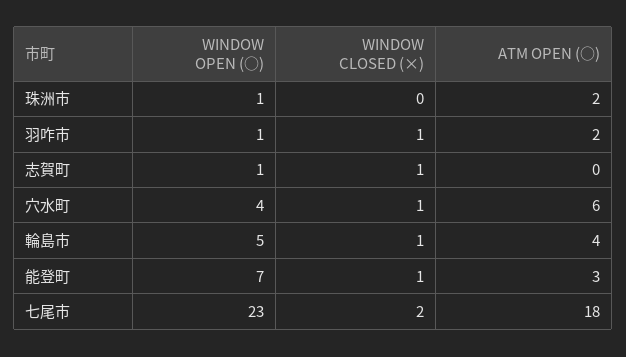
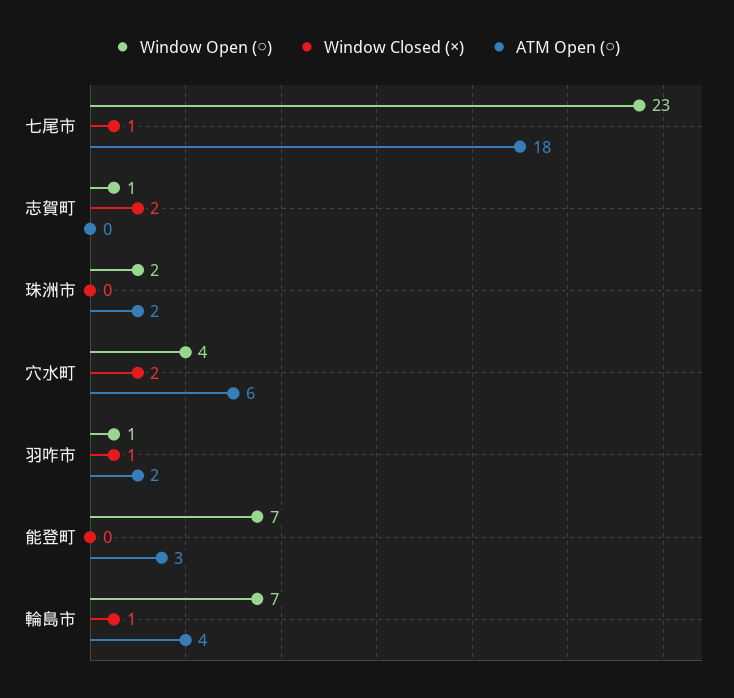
WINDOW OPEN (○), 珠洲市: 1 -> 2
WINDOW CLOSED (×), 志賀町: 1 -> 2
WINDOW CLOSED (×), 穴水町: 1 -> 2
WINDOW OPEN (○), 輪島市: 5 -> 7
WINDOW CLOSED (×), 能登町: 1 -> 0
WINDOW CLOSED (×), 七尾市: 2 -> 1

